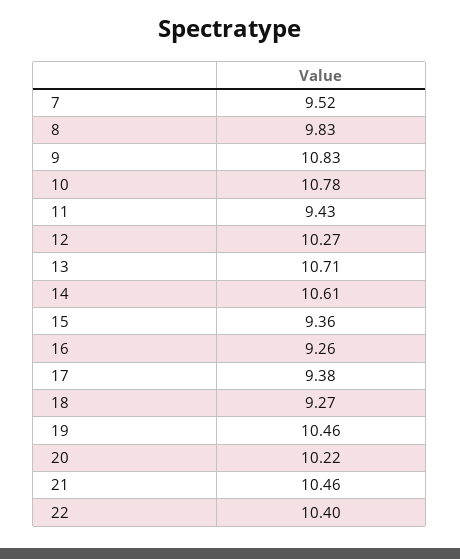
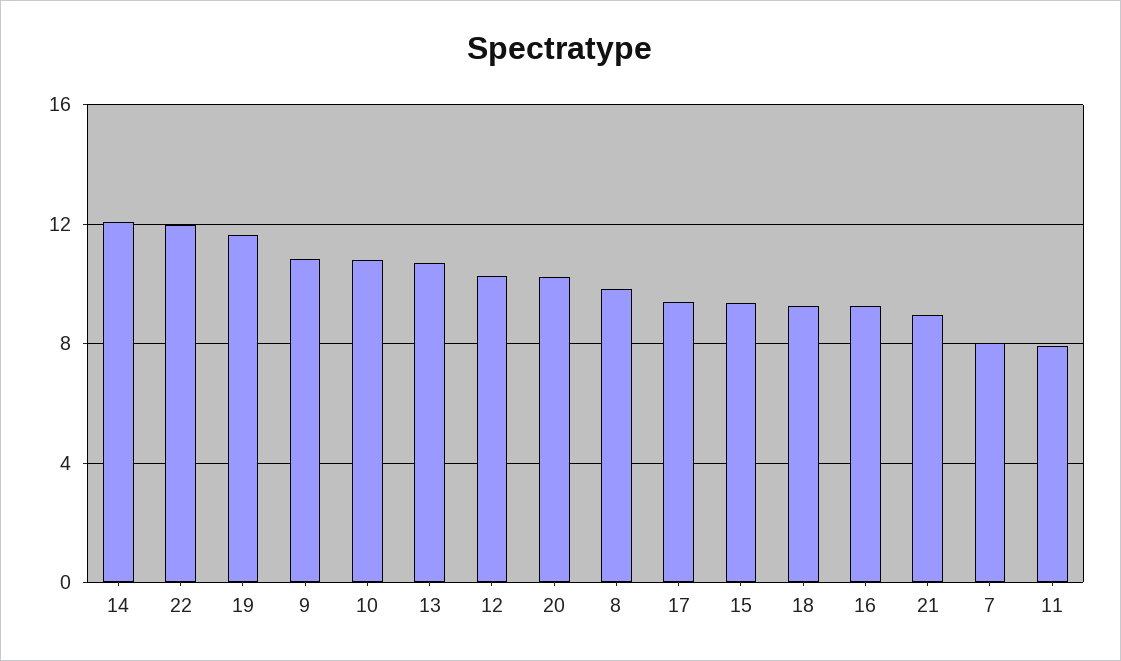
7: 9.52 -> 8
11: 9.43 -> 8
14: 10.61 -> 12
19: 10.46 -> 11.5
21: 10.46 -> 9
22: 10.4 -> 12

